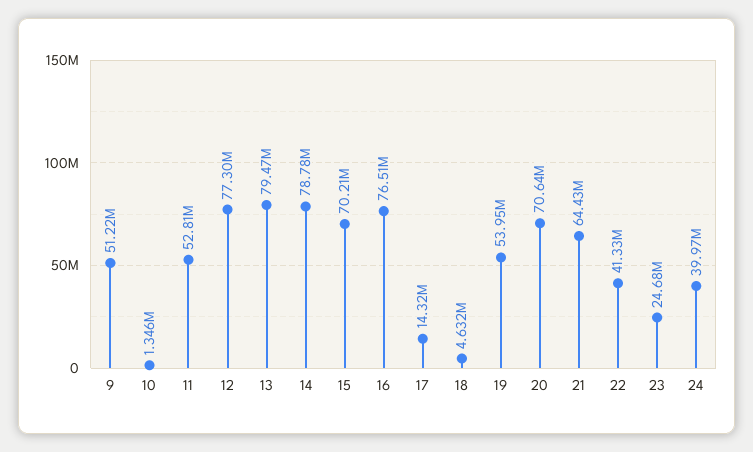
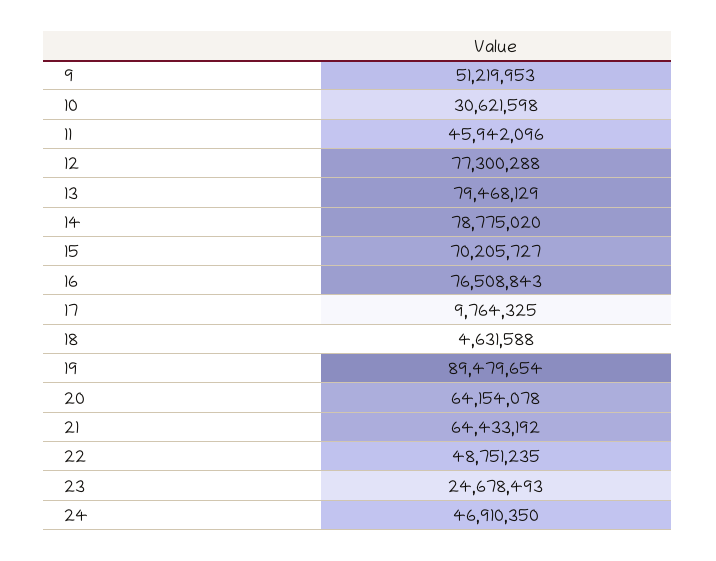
10: 1346000 -> 30621598
11: 52810000 -> 45942096
17: 14320000 -> 9764325
19: 53950000 -> 89479654
20: 70640000 -> 64154078
22: 41330000 -> 48751235
24: 39970000 -> 46910350

